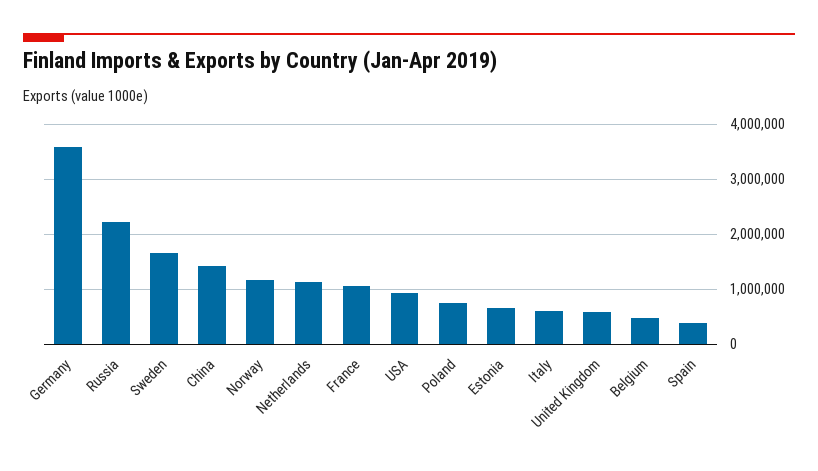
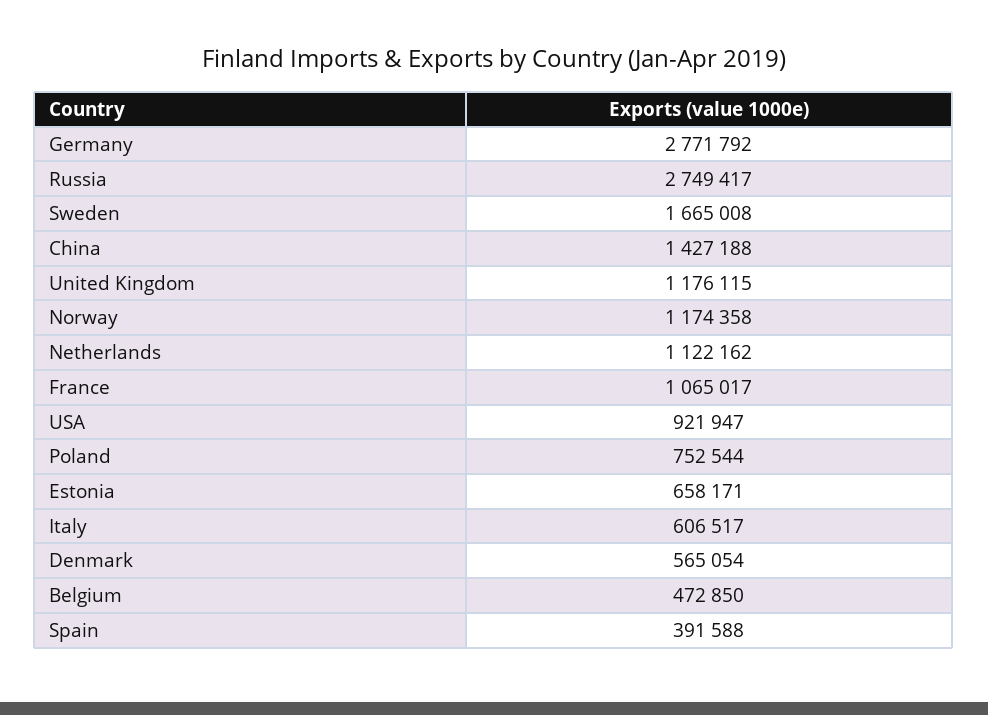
Germany: 3600000 -> 2771792
Russia: 2200000 -> 2749417
United Kingdom: 600000 -> 1176115
Denmark: none -> 565054

